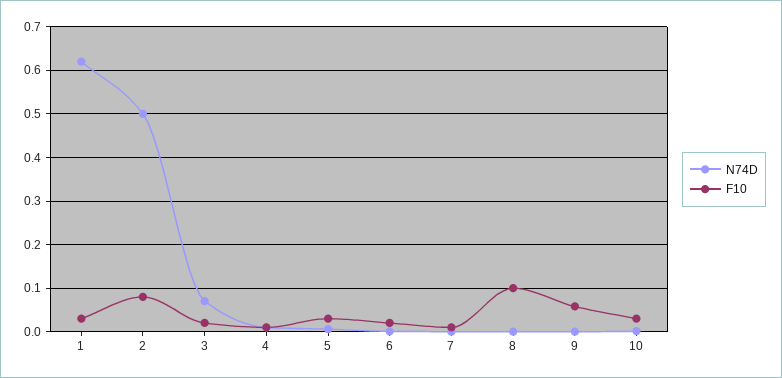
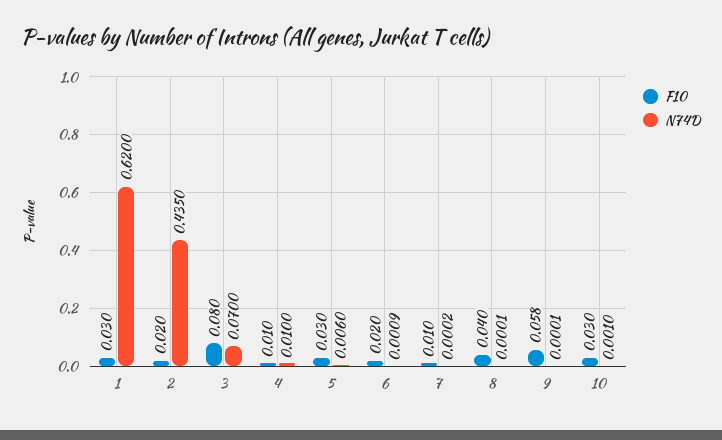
N74D, 2: 0.5 -> 0.435
F10, 2: 0.08 -> 0.02
F10, 3: 0.02 -> 0.08
F10, 8: 0.1 -> 0.04

